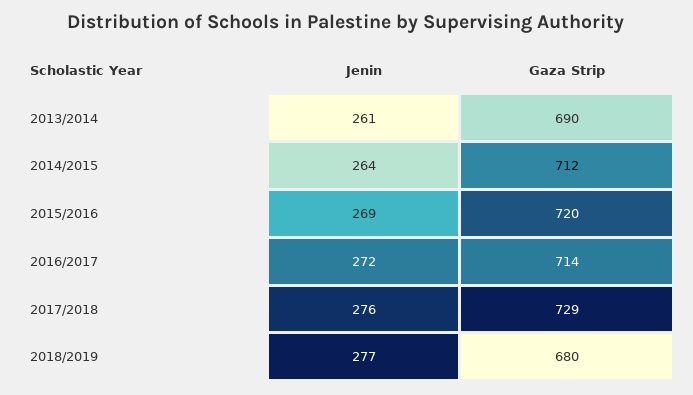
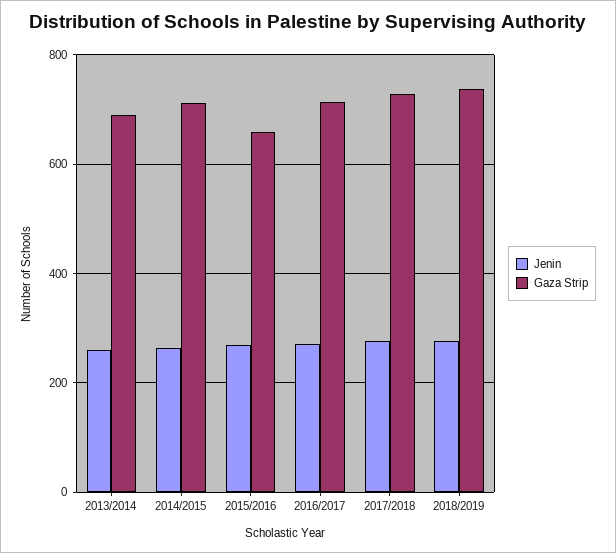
Gaza Strip, 2015/2016: 720 -> 660
Gaza Strip, 2018/2019: 680 -> 740

